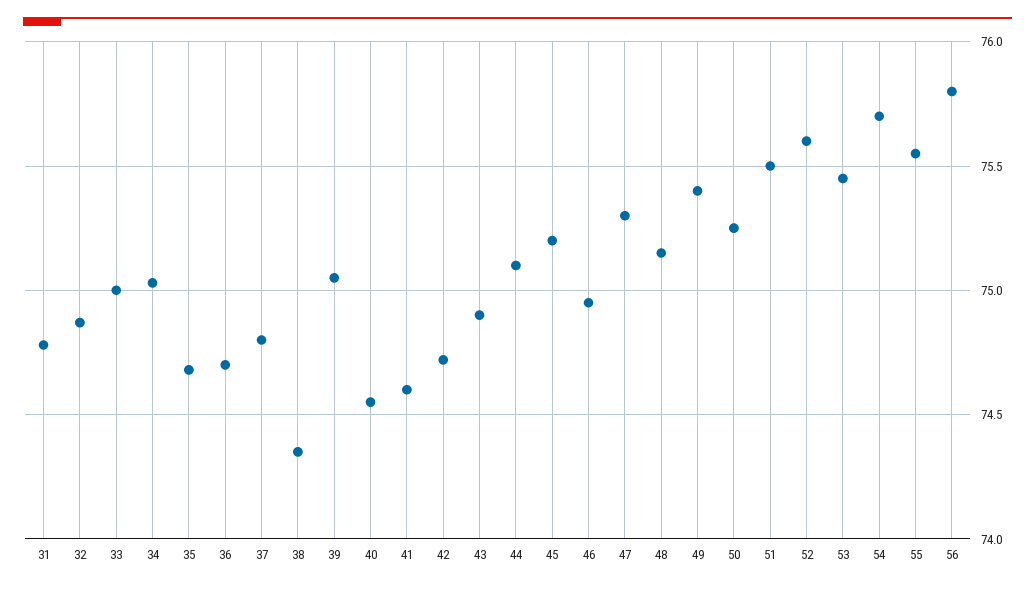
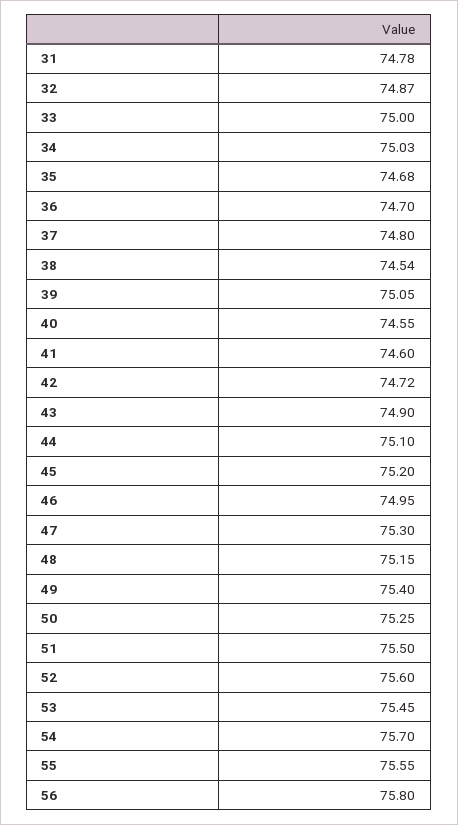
38: 74.35 -> 74.54

